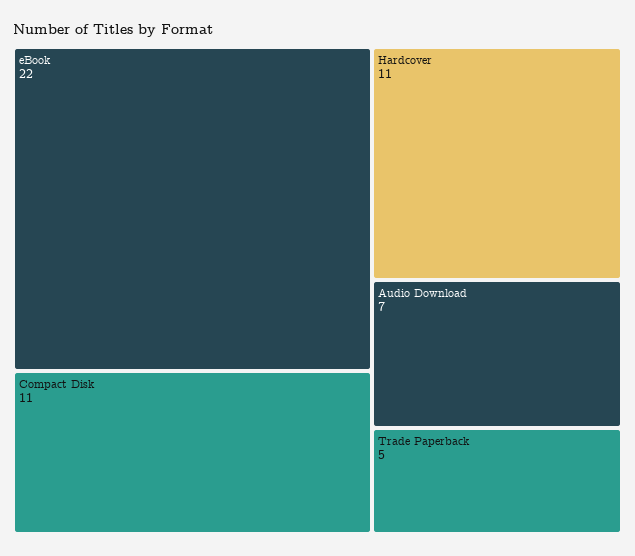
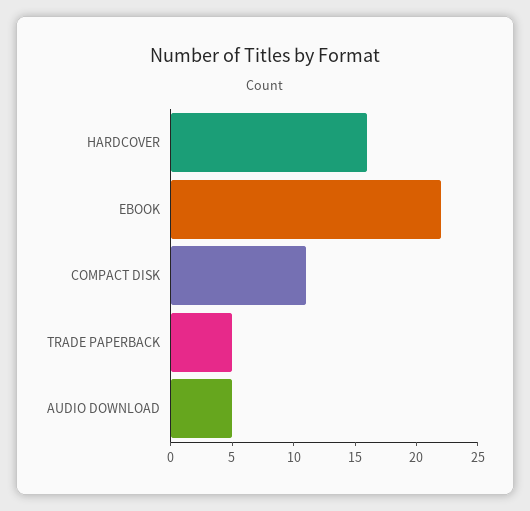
Hardcover: 11 -> 16
Audio Download: 7 -> 5

